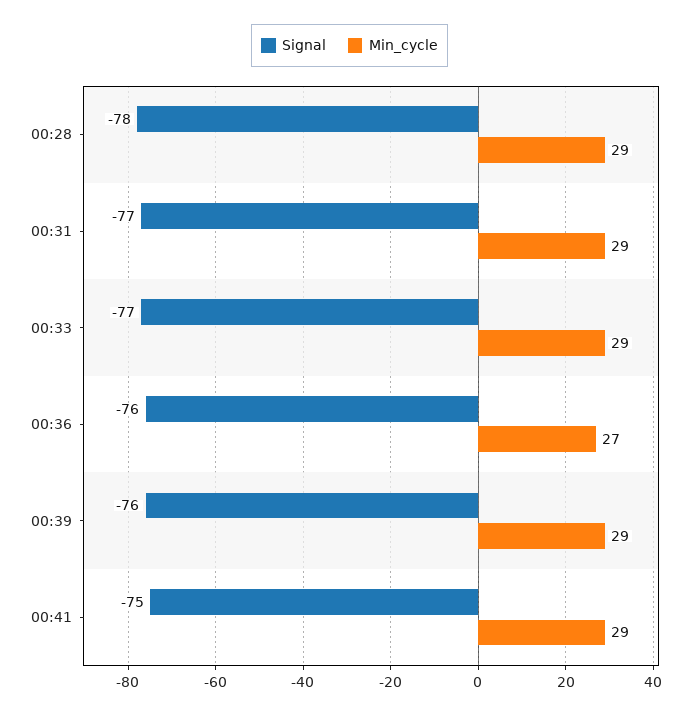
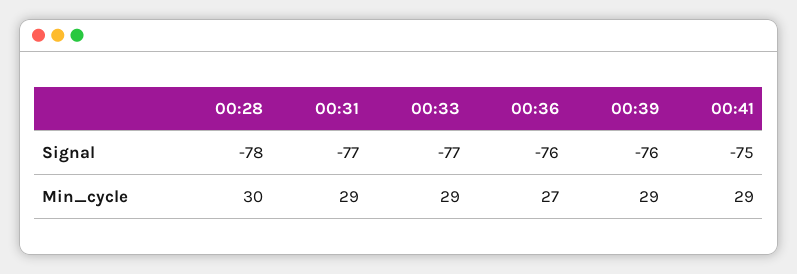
Min_cycle, 00:28: 29 -> 30

